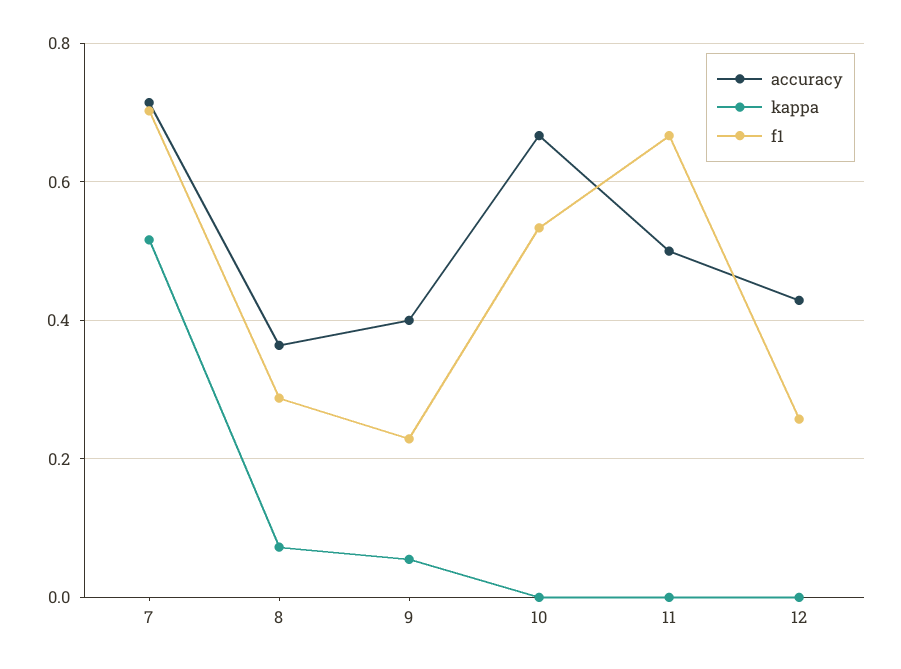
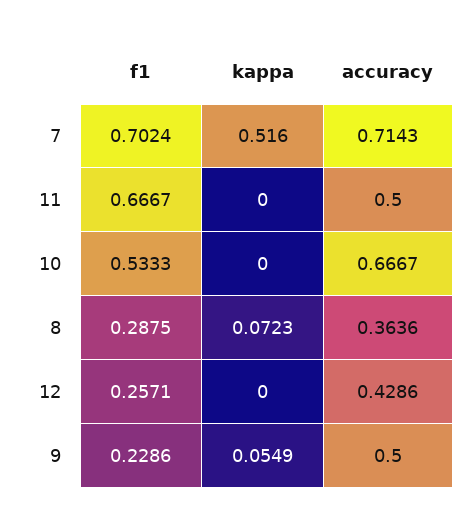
accuracy, 9: 0.4 -> 0.5

